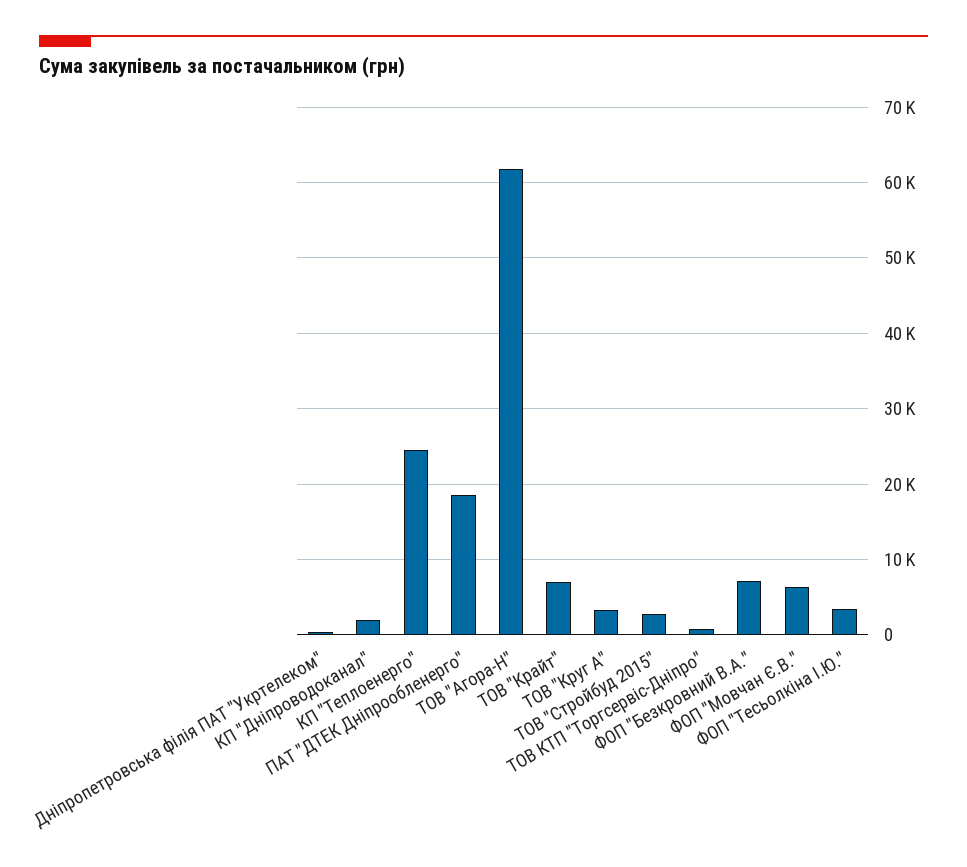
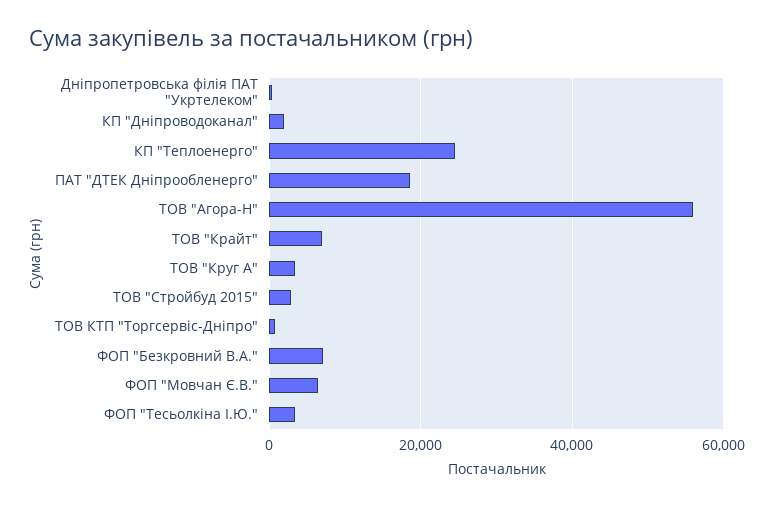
ТОВ "Агора-Н": 62000 -> 56000

